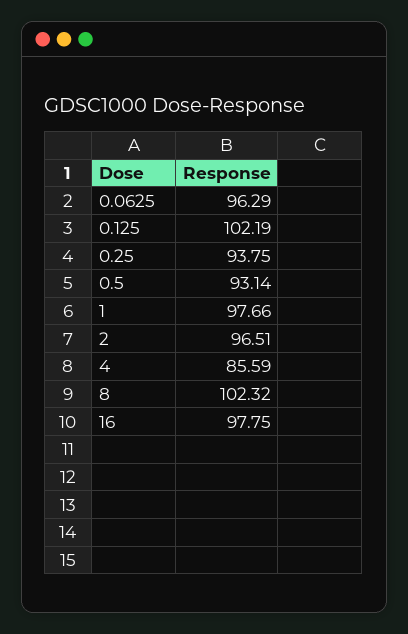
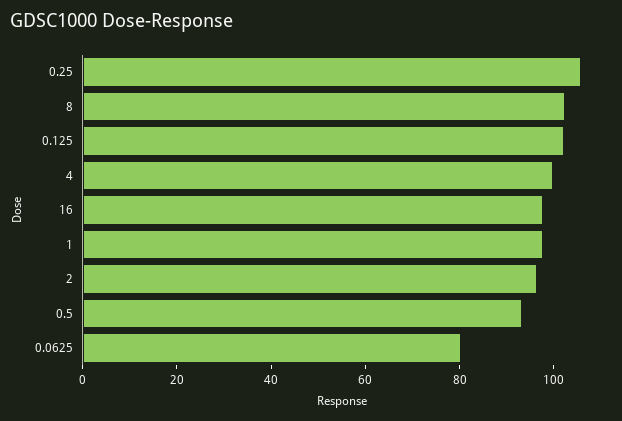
0.0625: 96.29 -> 80
0.25: 93.75 -> 105
4: 85.59 -> 100

